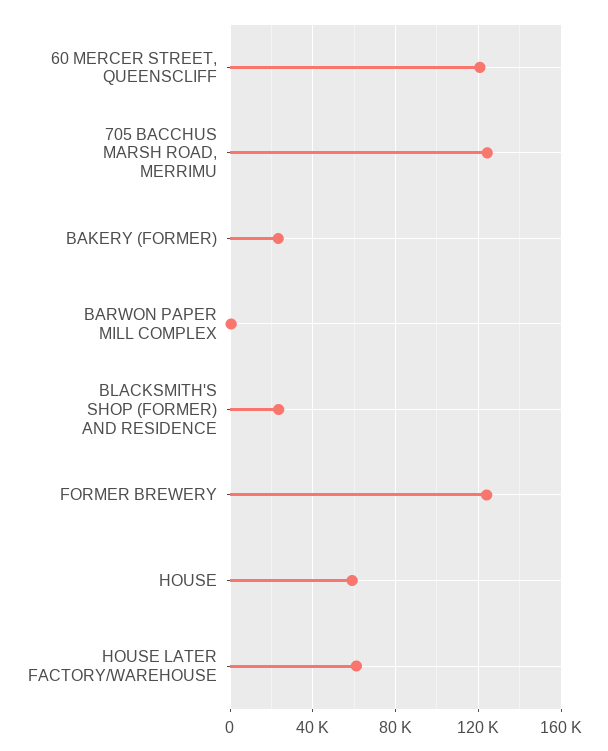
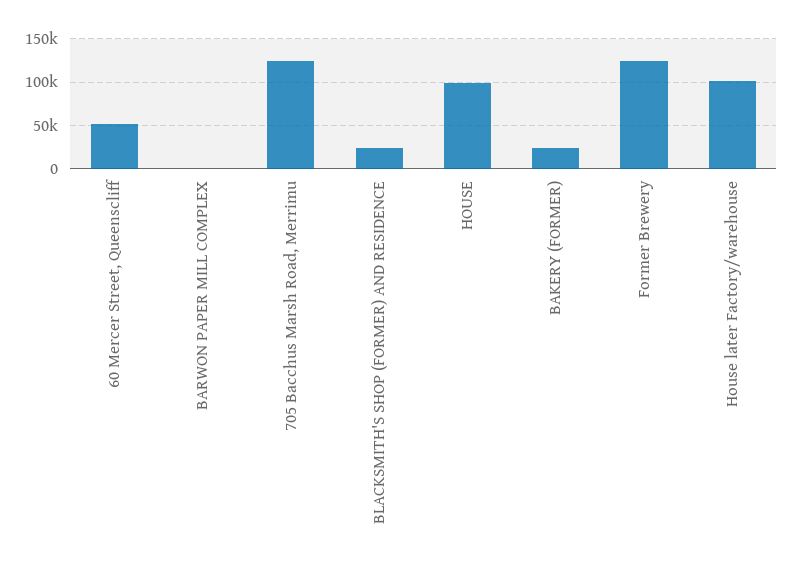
60 MERCER STREET, QUEENSCLIFF: 120000 -> 50000
HOUSE: 60000 -> 100000
HOUSE LATER FACTORY/WAREHOUSE: 60000 -> 100000

